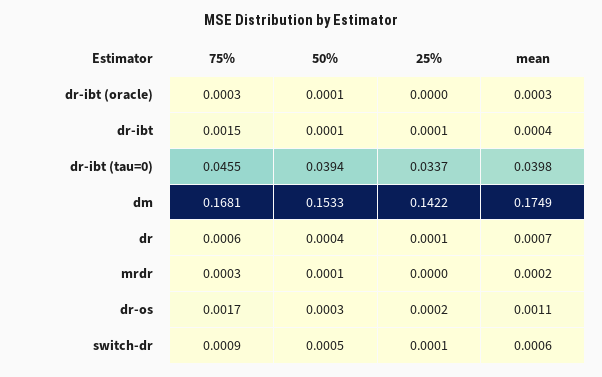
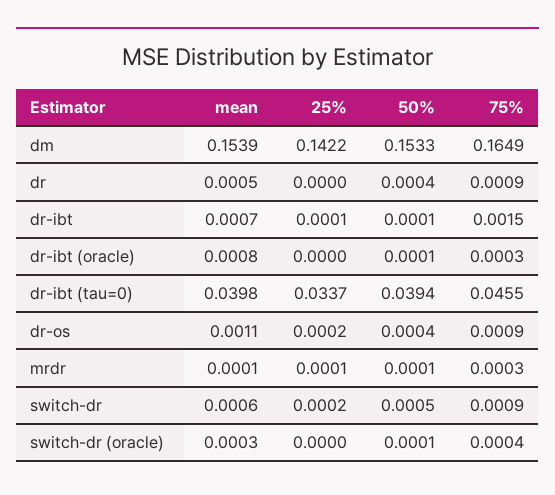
mean, dr-ibt (oracle): 0.0003 -> 0.0008
mean, dr-ibt: 0.0004 -> 0.0007
75%, dm: 0.1681 -> 0.1649
mean, dm: 0.1749 -> 0.1539
75%, dr: 0.0006 -> 0.0009
25%, dr: 0.0001 -> 0
mean, dr: 0.0007 -> 0.0005
25%, mrdr: 0 -> 0.0001
mean, mrdr: 0.0002 -> 0.0001
75%, dr-os: 0.0017 -> 0.0009
50%, dr-os: 0.0003 -> 0.0004
25%, switch-dr: 0.0001 -> 0.0002
mean, switch-dr (oracle): none -> 0.0003
25%, switch-dr (oracle): none -> 0
50%, switch-dr (oracle): none -> 0.0001
75%, switch-dr (oracle): none -> 0.0004

